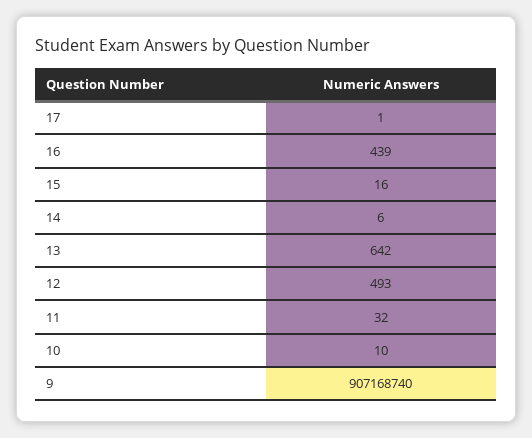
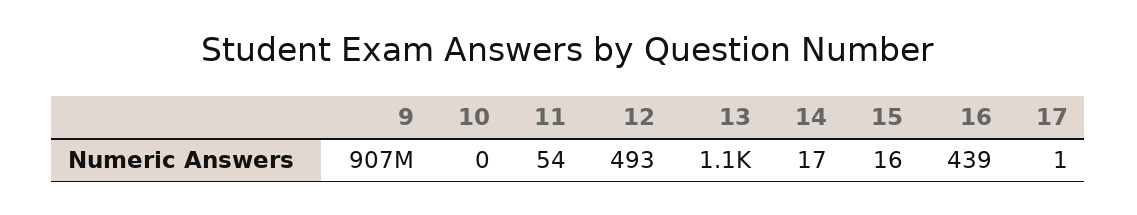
14: 6 -> 17
13: 642 -> 1100
11: 32 -> 54
10: 10 -> 0

